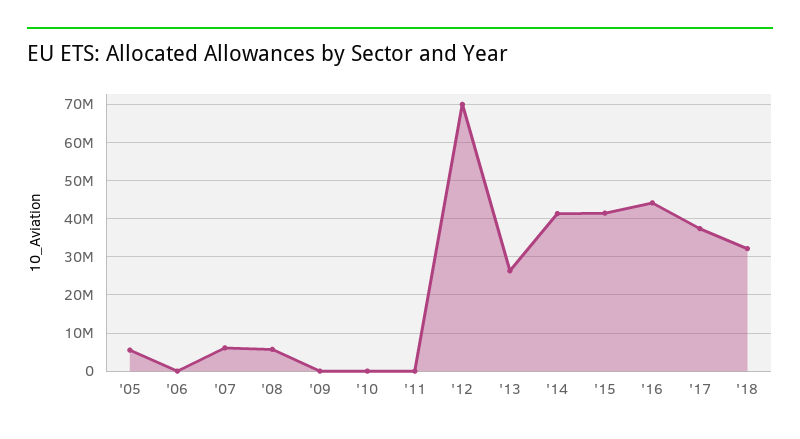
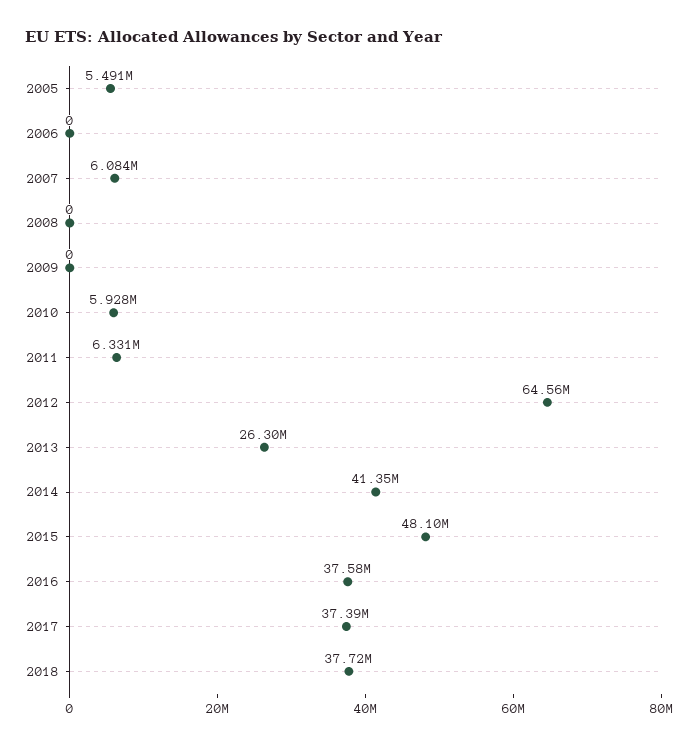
'08: 6000000 -> 0
'10: 0 -> 5928000
'11: 0 -> 6331000
'12: 70000000 -> 64560000
'15: 42000000 -> 48100000
'16: 44000000 -> 37580000
'18: 32000000 -> 37720000

